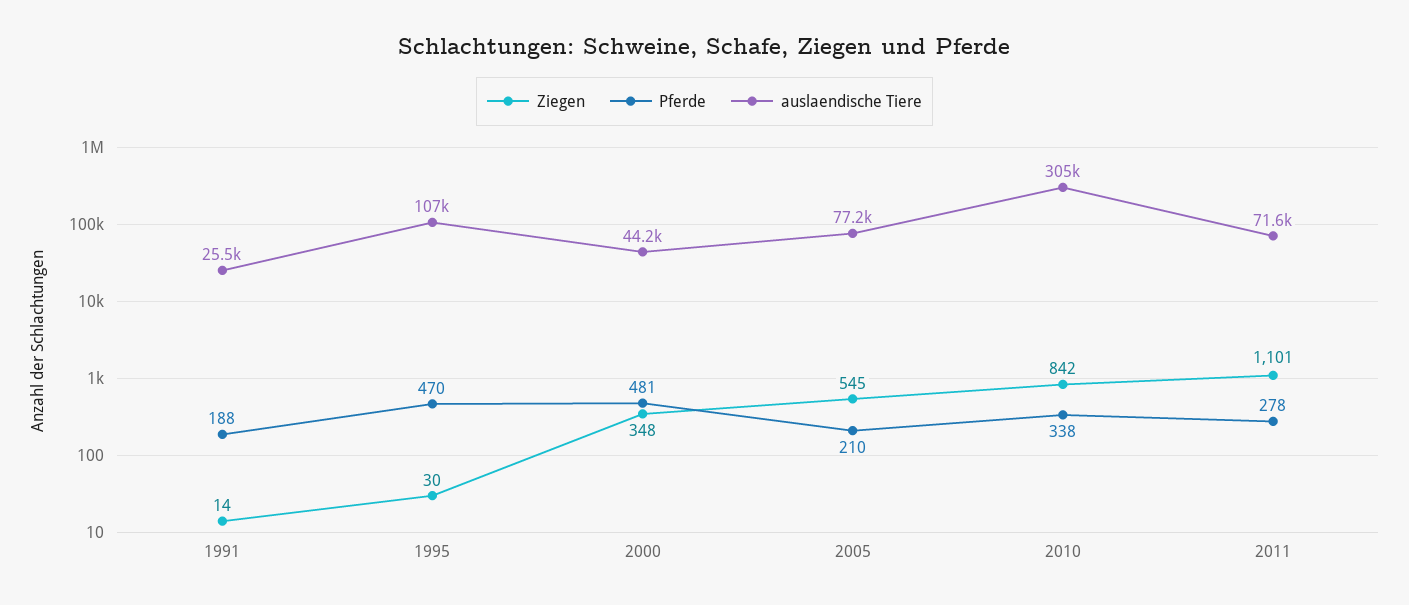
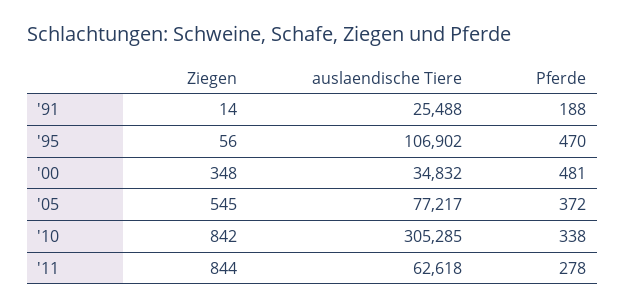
Ziegen, 1995: 30 -> 56
auslaendische Tiere, 2000: 44200 -> 34832
Pferde, 2005: 210 -> 372
Ziegen, 2011: 1101 -> 844
auslaendische Tiere, 2011: 71600 -> 62618

